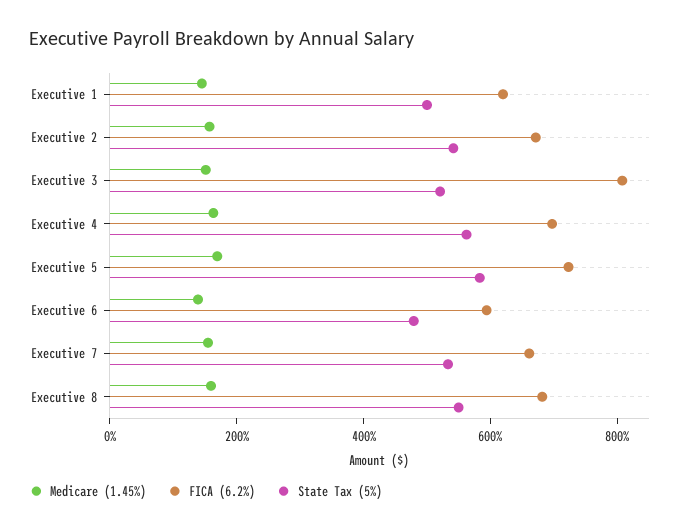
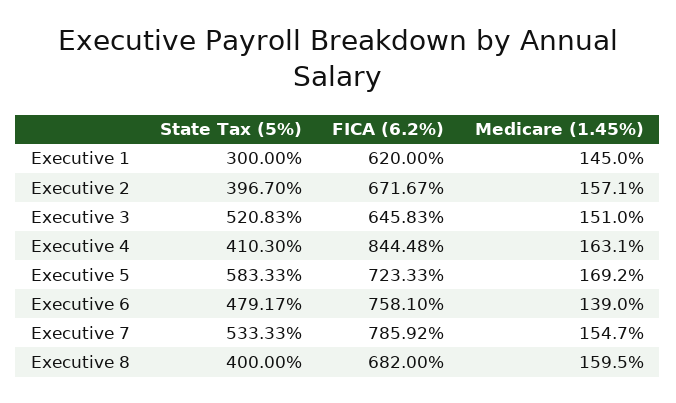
State Tax (5%), Executive 1: 500 -> 300
State Tax (5%), Executive 2: 550 -> 396.7
FICA (6.2%), Executive 3: 800 -> 645.83
FICA (6.2%), Executive 4: 700 -> 844.48
State Tax (5%), Executive 4: 550 -> 410.3
FICA (6.2%), Executive 6: 600 -> 758.1
FICA (6.2%), Executive 7: 650 -> 785.92
State Tax (5%), Executive 8: 550 -> 400

